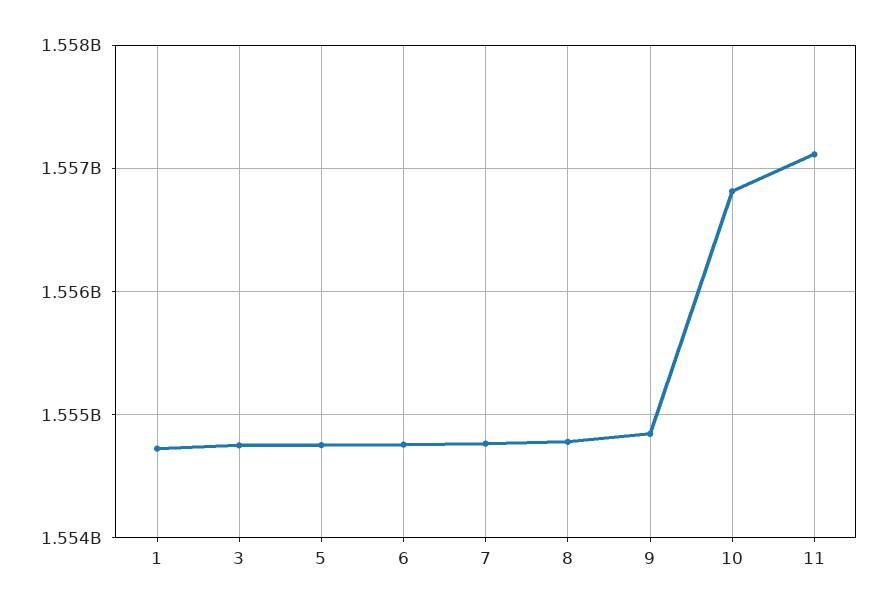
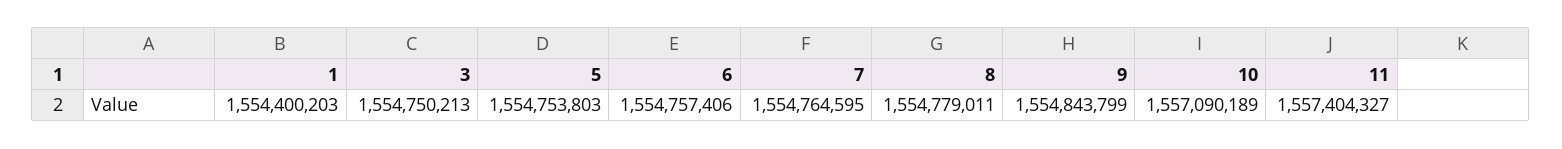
1: 1554700000 -> 1554400203
10: 1556800000 -> 1557090189
11: 1557100000 -> 1557404327

